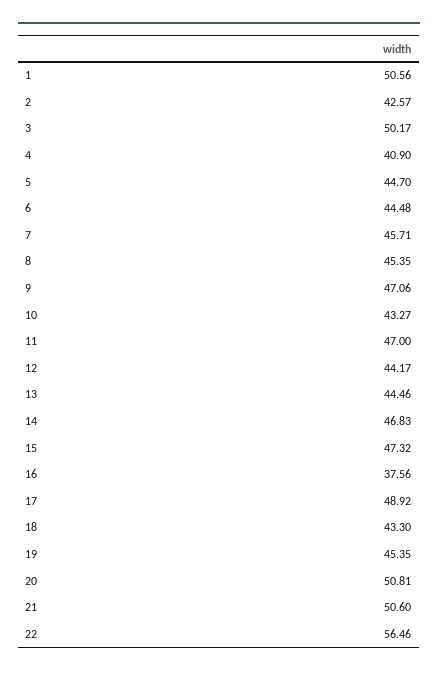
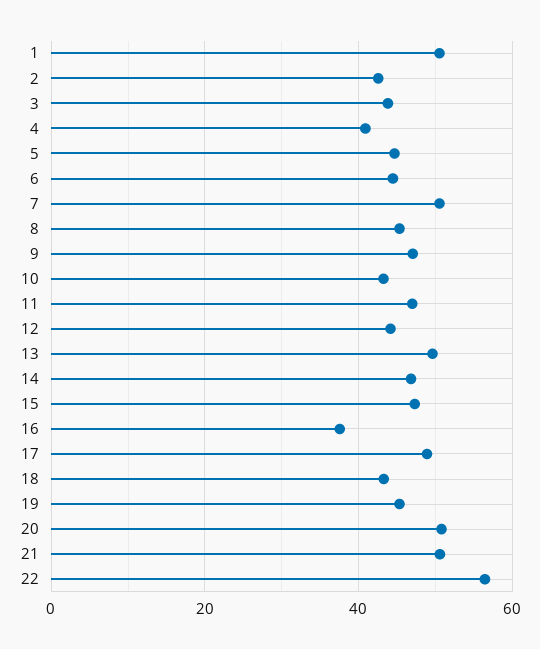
3: 50.17 -> 44
7: 45.71 -> 50
13: 44.46 -> 50

